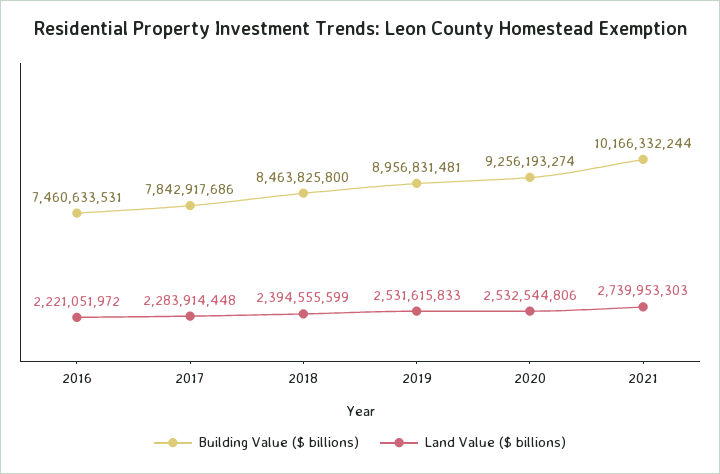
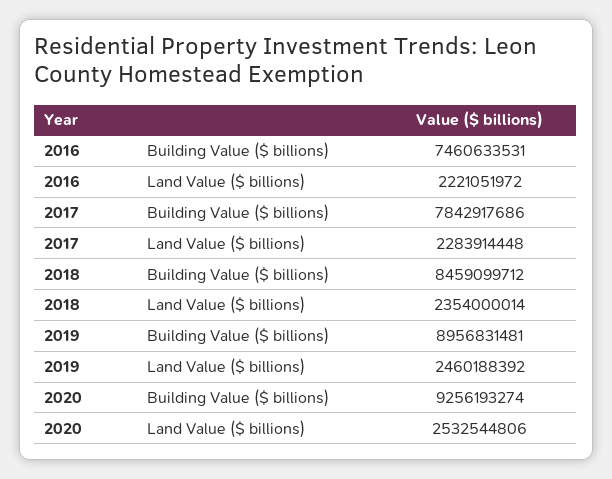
Building Value ($ billions), 2018: 8463825800 -> 8459099712
Land Value ($ billions), 2018: 2394555599 -> 2354000014
Land Value ($ billions), 2019: 2531615833 -> 2460188392
Building Value ($ billions), 2021: 10166332244 -> none
Land Value ($ billions), 2021: 2739953303 -> none

